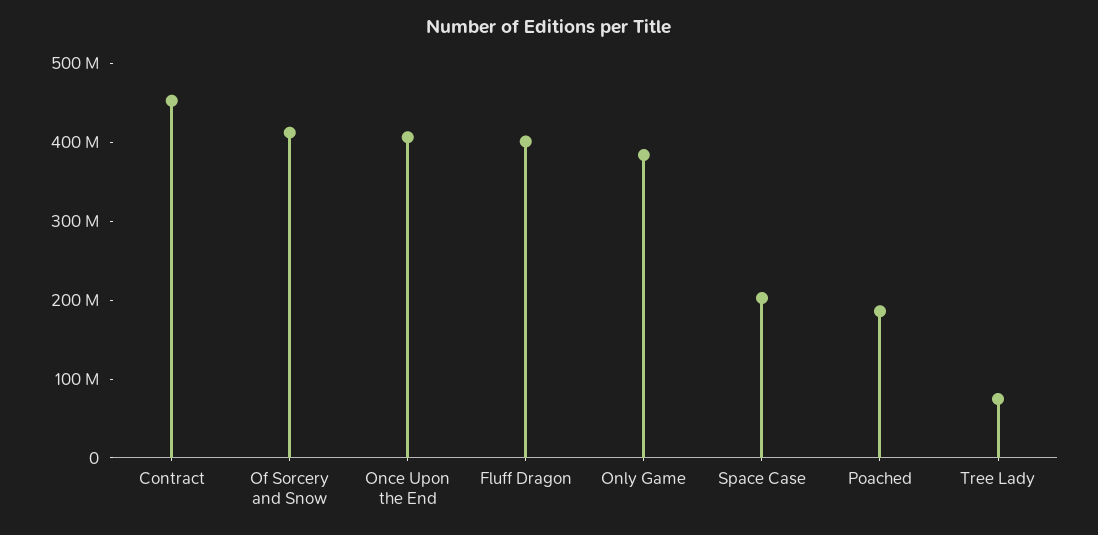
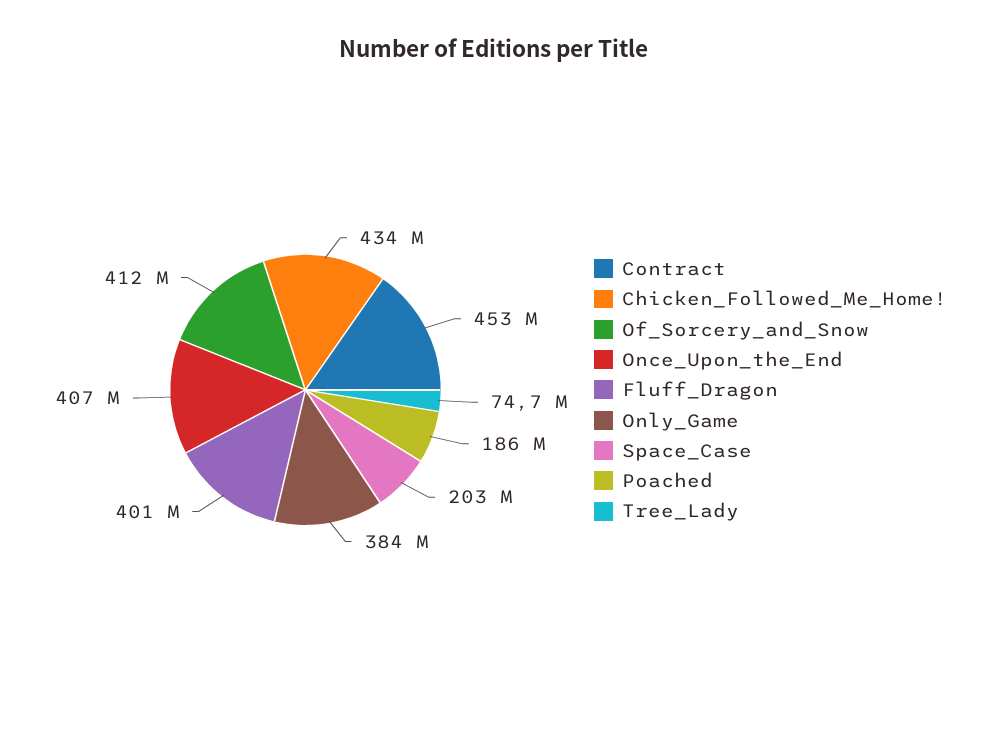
Chicken_Followed_Me_Home!: none -> 434000000

